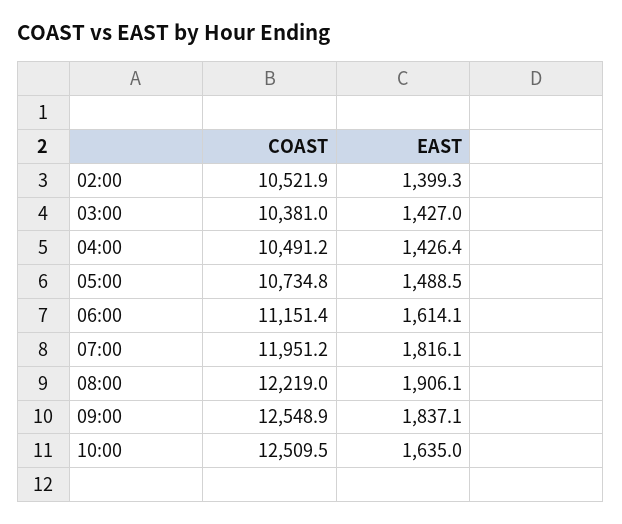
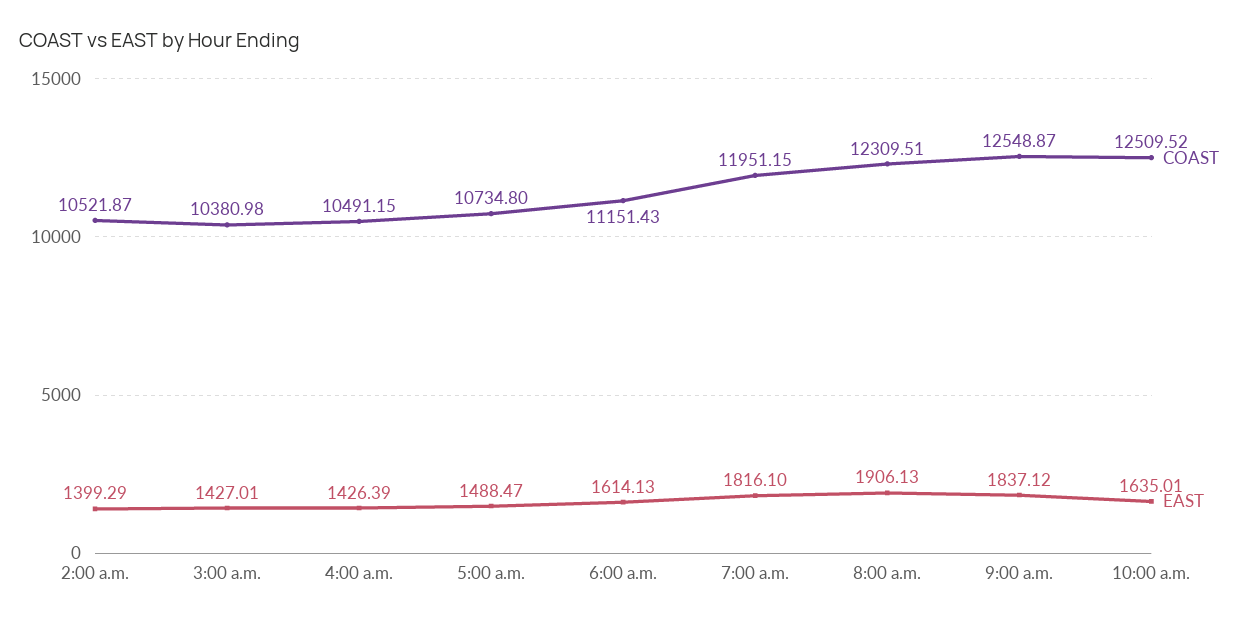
COAST, 08:00: 12219 -> 12309.51

